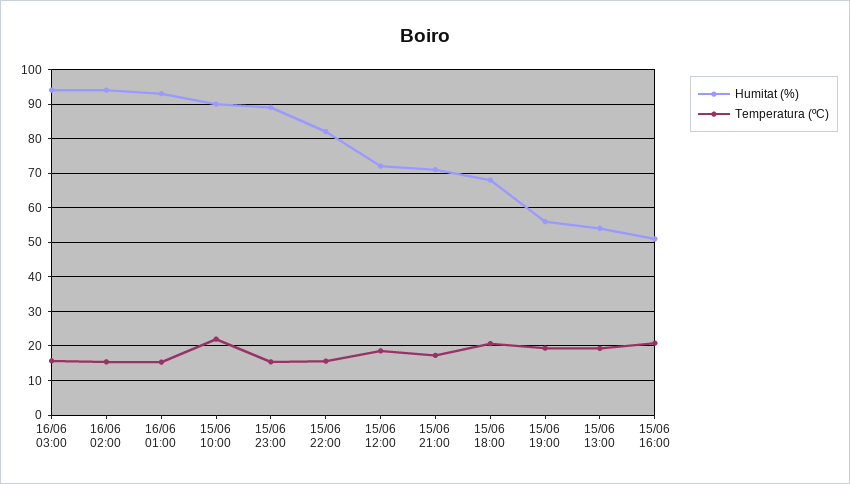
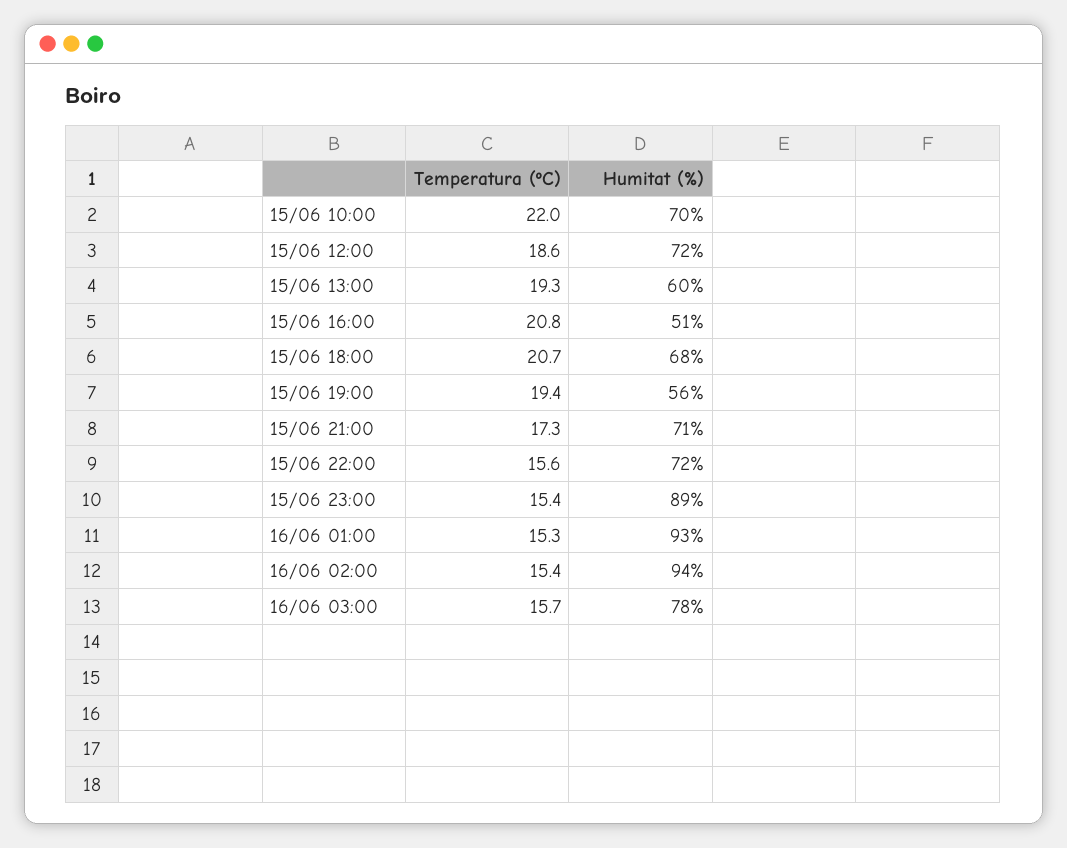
Humitat (%), 16/06 03:00: 94 -> 78
Humitat (%), 15/06 10:00: 90 -> 70
Humitat (%), 15/06 22:00: 82 -> 72
Humitat (%), 15/06 13:00: 54 -> 60

